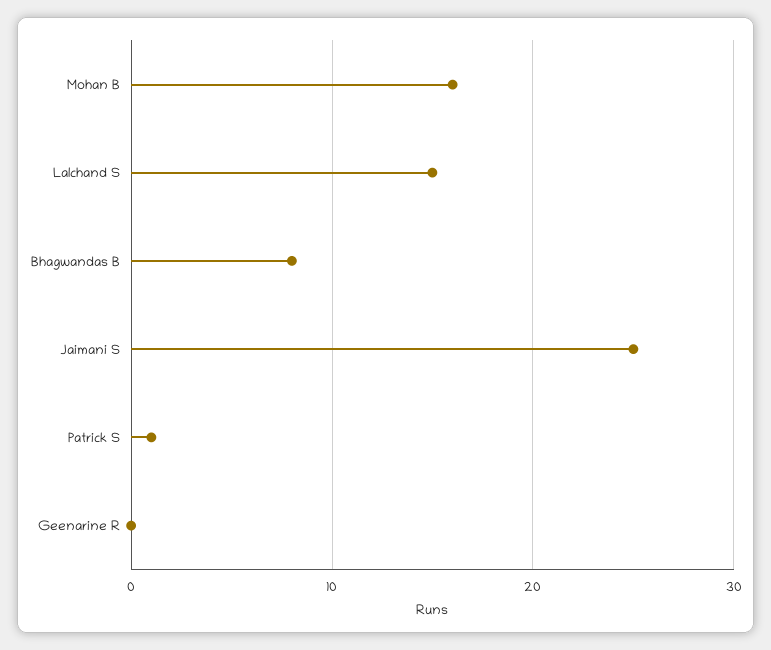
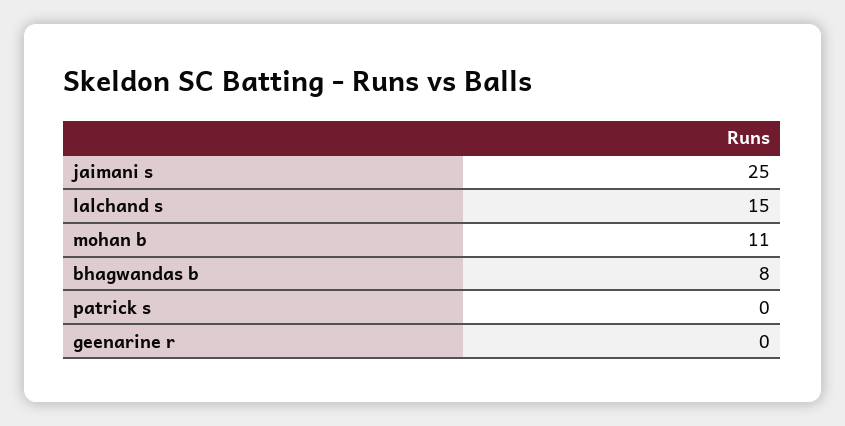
Mohan B: 16 -> 11
Patrick S: 1 -> 0

